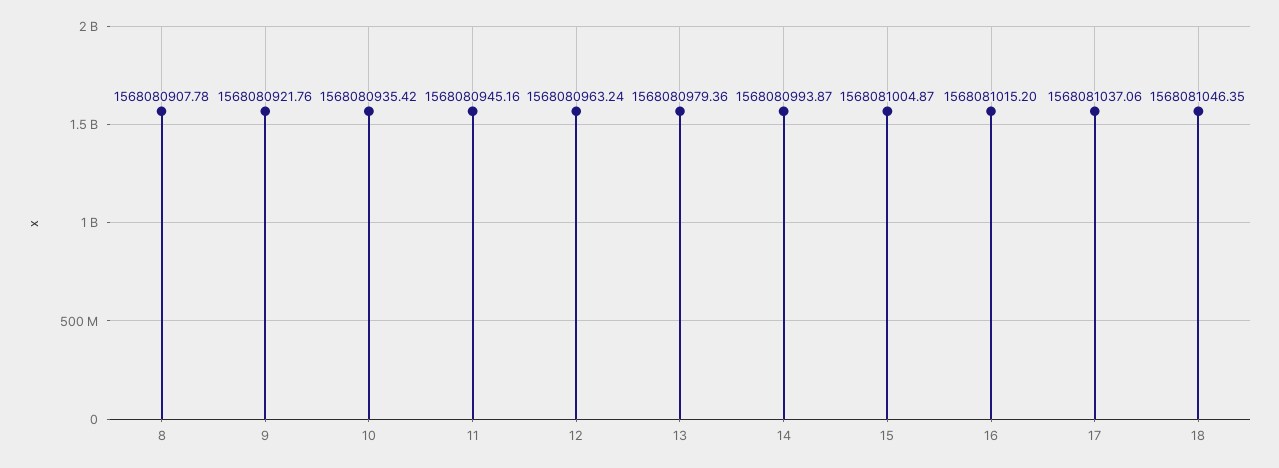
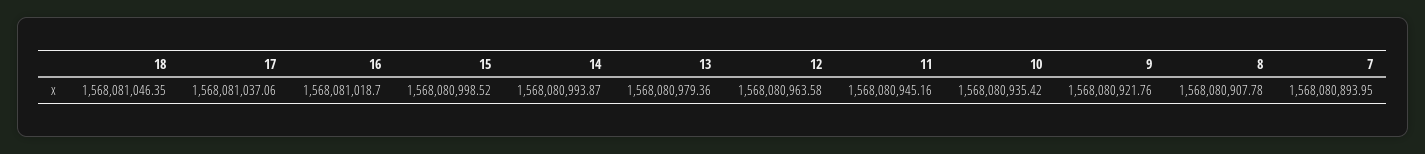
12: 1568080963.24 -> 1568080963.58
15: 1568081004.87 -> 1568080998.52
16: 1568081015.2 -> 1568081018.7
7: none -> 1568080893.95

